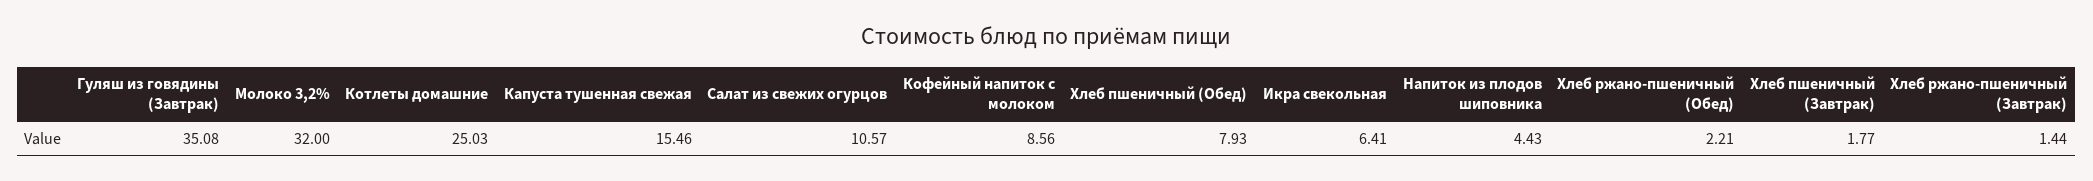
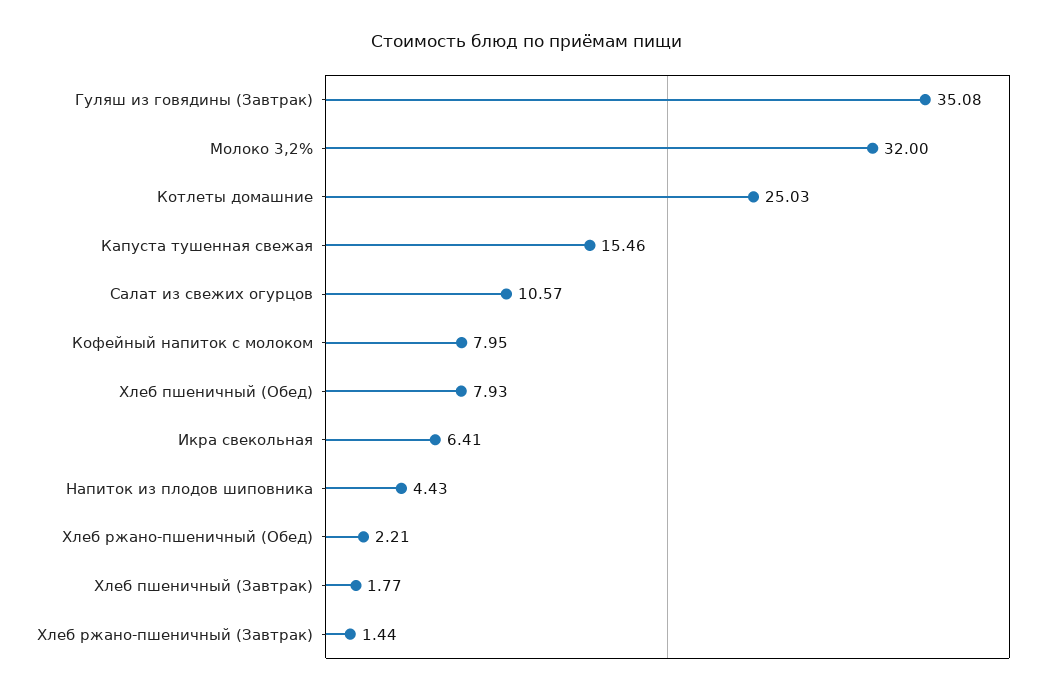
Кофейный напиток с молоком: 8.56 -> 7.95

